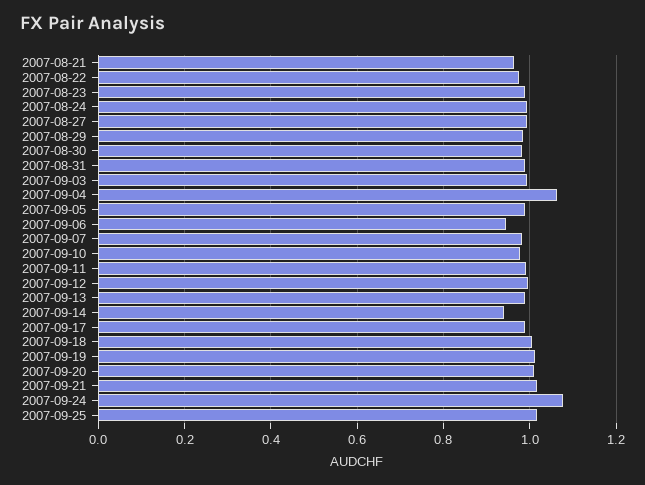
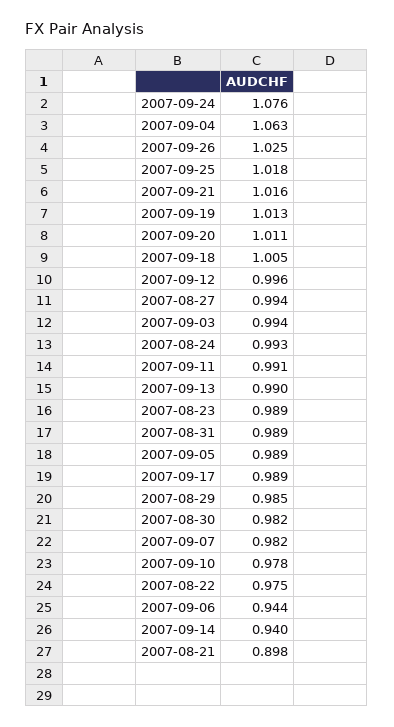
2007-08-21: 0.96 -> 0.898
2007-09-26: none -> 1.025

